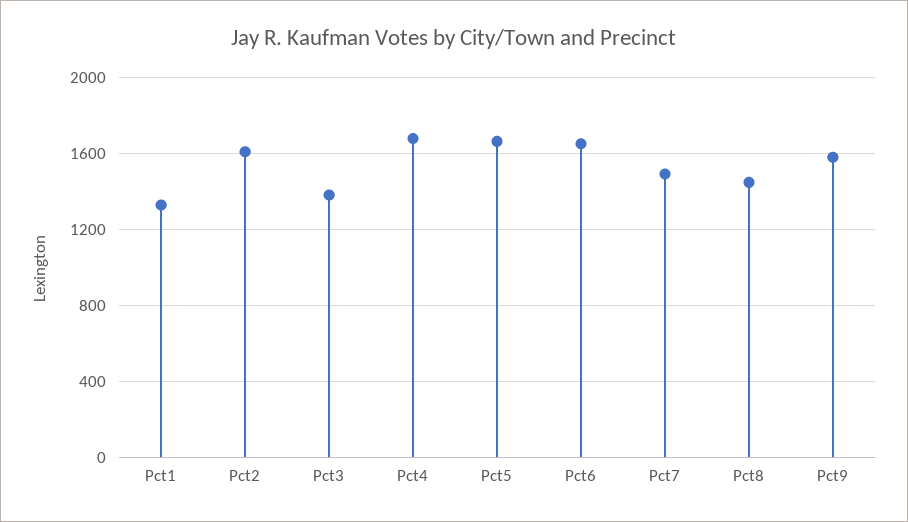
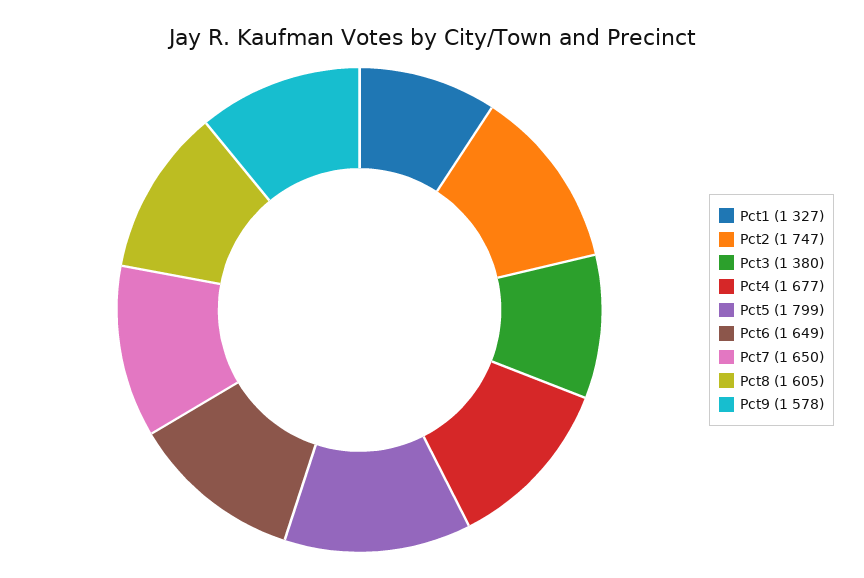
Pct2: 1600 -> 1747
Pct5: 1650 -> 1799
Pct7: 1500 -> 1650
Pct8: 1450 -> 1605

